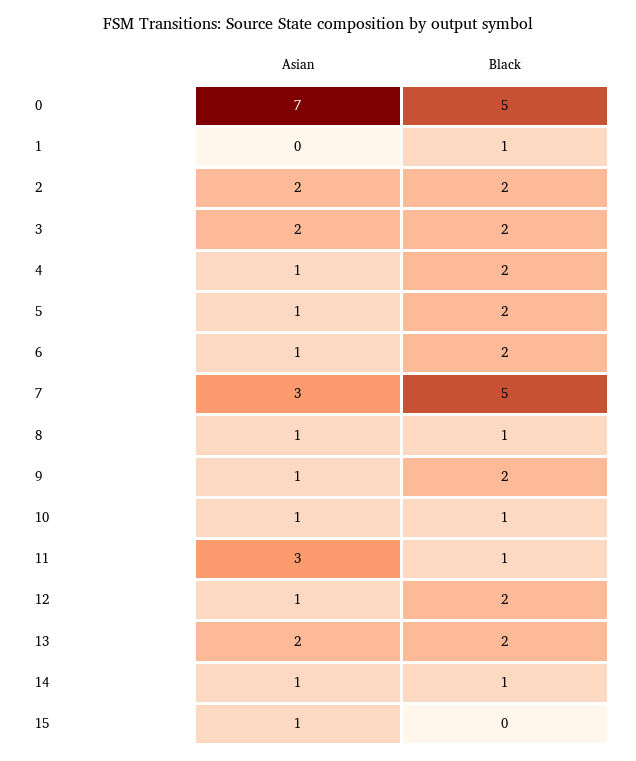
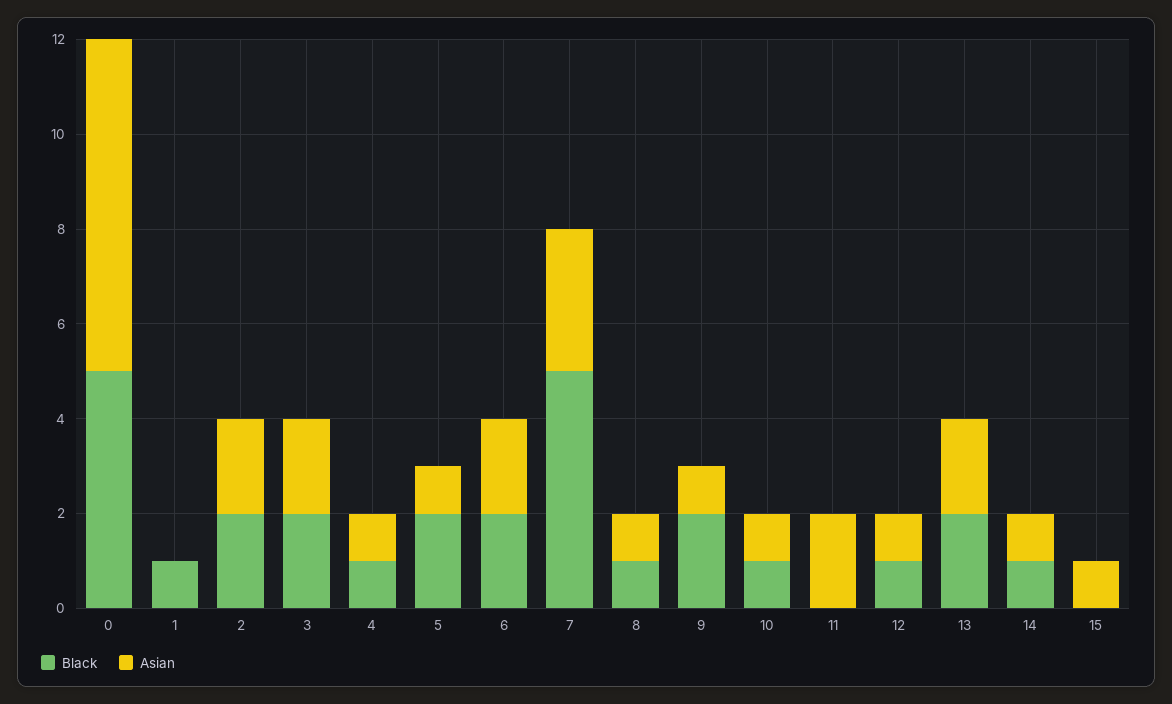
Black, 4: 2 -> 1
Asian, 6: 1 -> 2
Asian, 11: 3 -> 2
Black, 11: 1 -> 0
Black, 12: 2 -> 1

